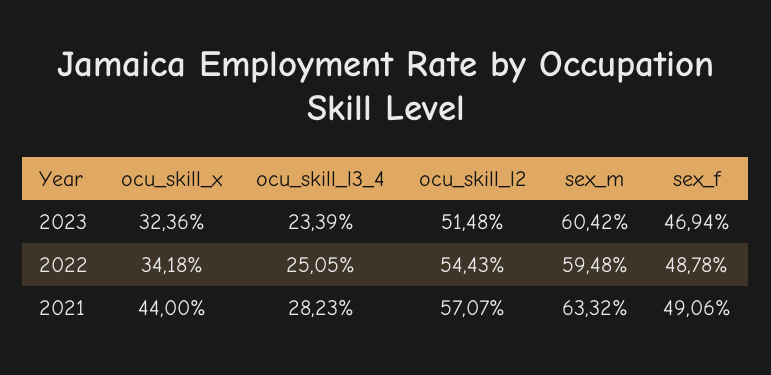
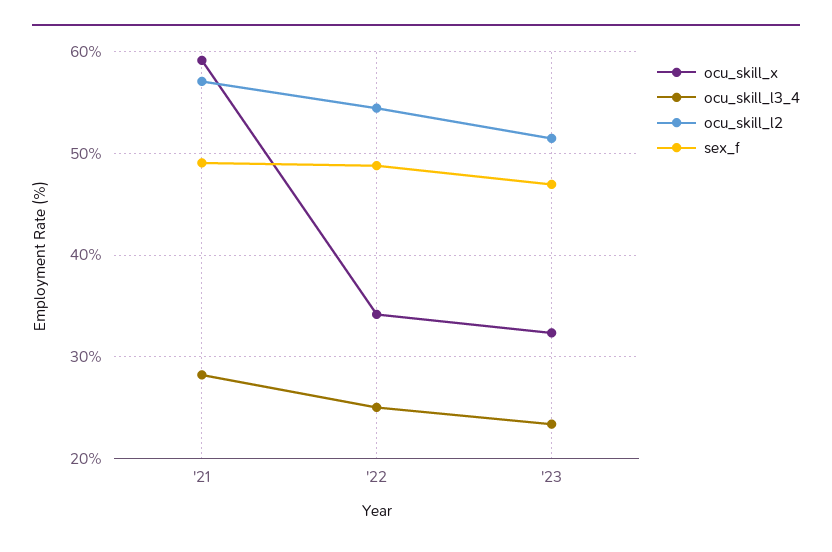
sex_m, 2023: 60.42 -> none
sex_m, 2022: 59.48 -> none
ocu_skill_x, 2021: 44 -> 59
sex_m, 2021: 63.32 -> none

